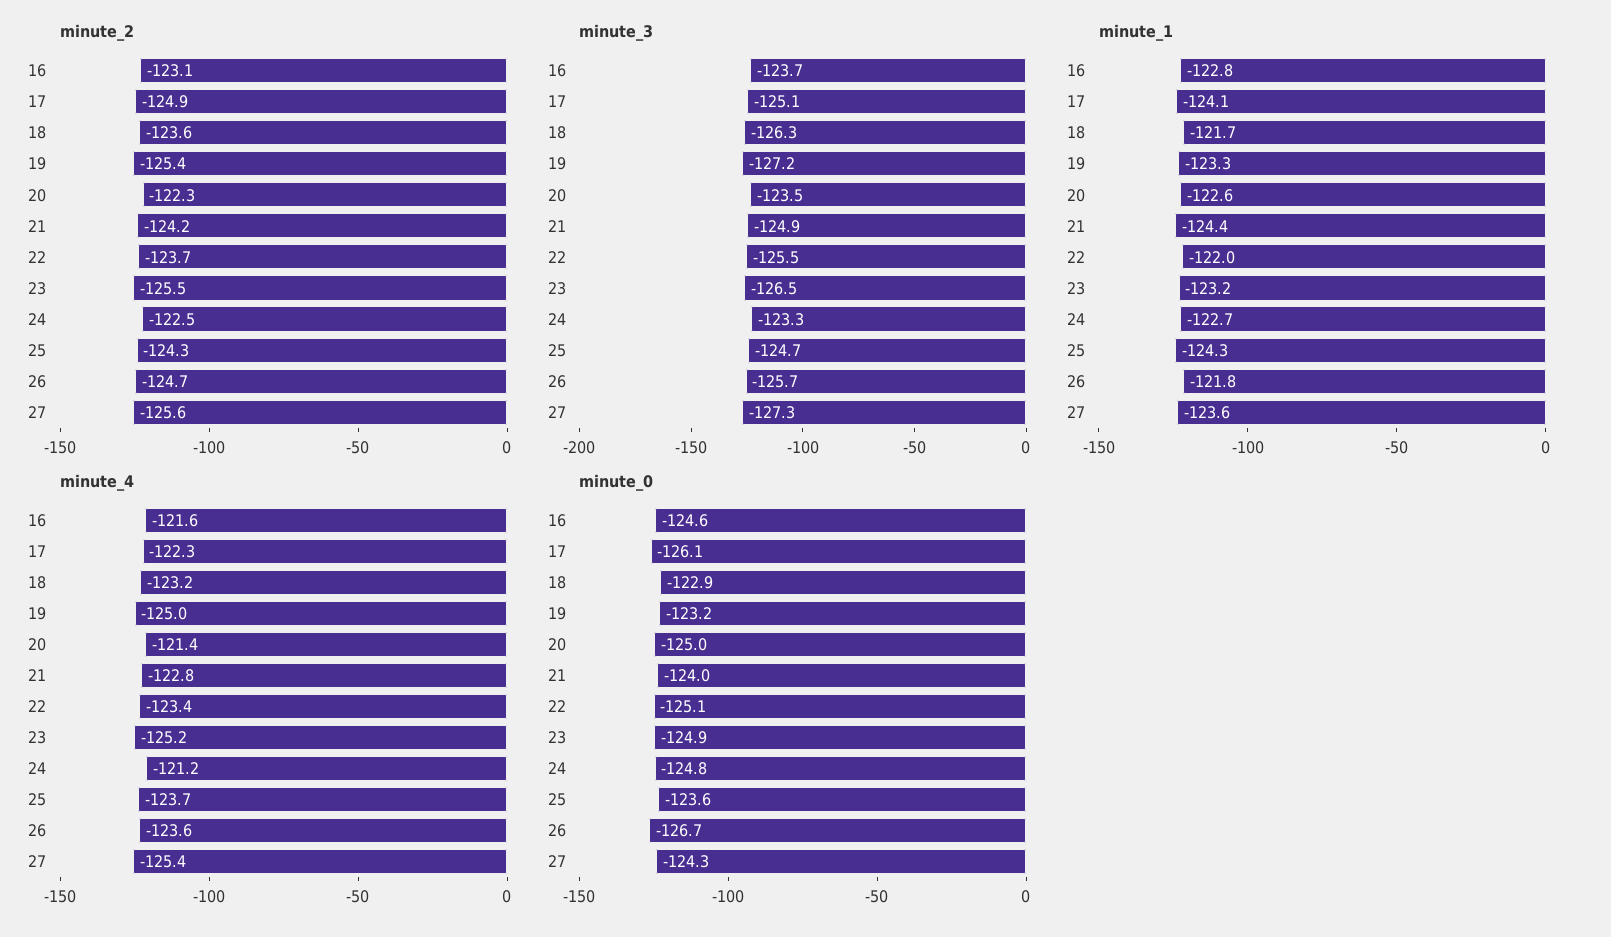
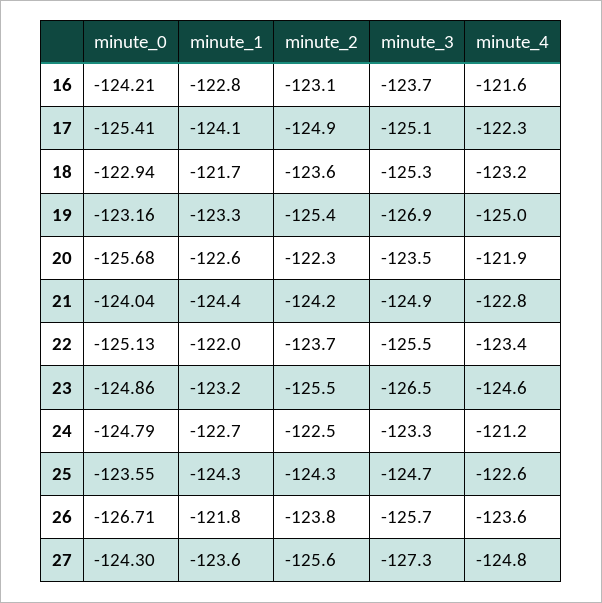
minute_2, 26: -124.7 -> -123.8
minute_3, 18: -126.3 -> -125.3
minute_3, 19: -127.2 -> -126.9
minute_4, 20: -121.4 -> -121.9
minute_4, 23: -125.2 -> -124.6
minute_4, 25: -123.7 -> -122.6
minute_4, 27: -125.4 -> -124.8
minute_0, 16: -124.6 -> -124.21
minute_0, 17: -126.1 -> -125.41
minute_0, 20: -125 -> -125.68

